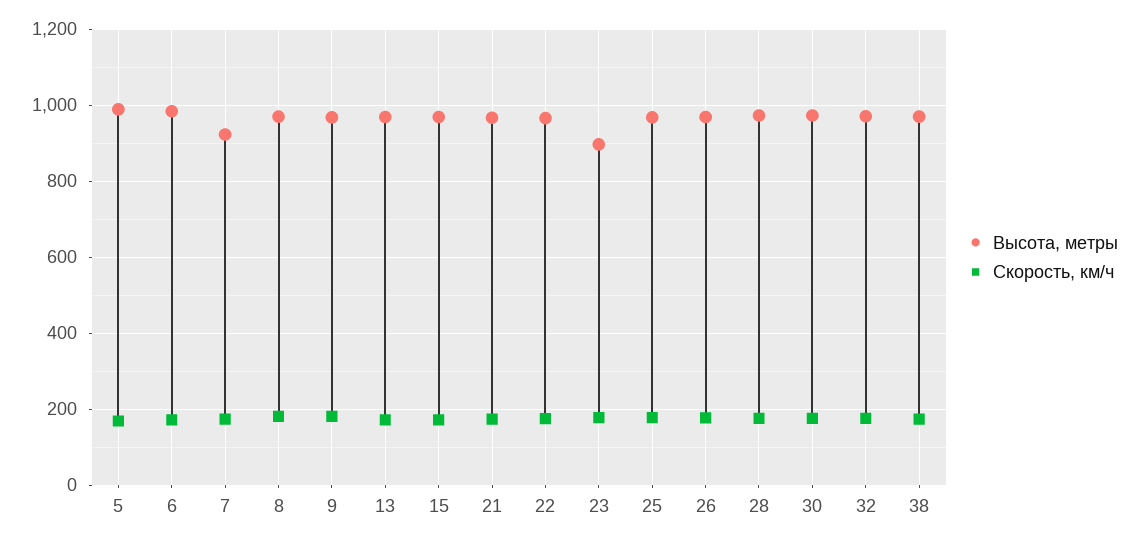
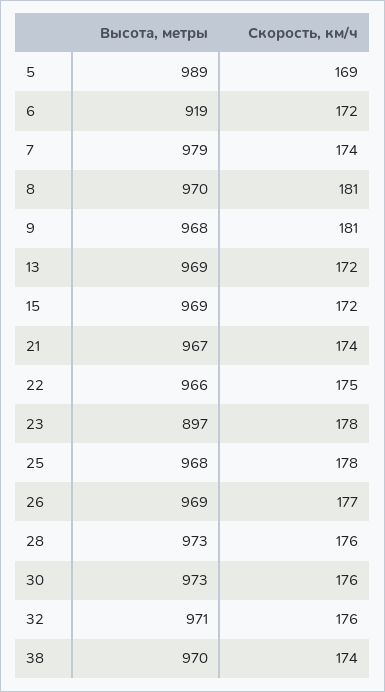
Высота, метры, 6: 980 -> 919
Высота, метры, 7: 920 -> 979

